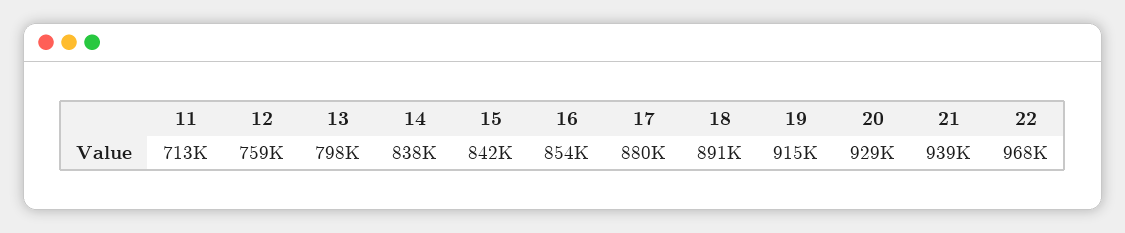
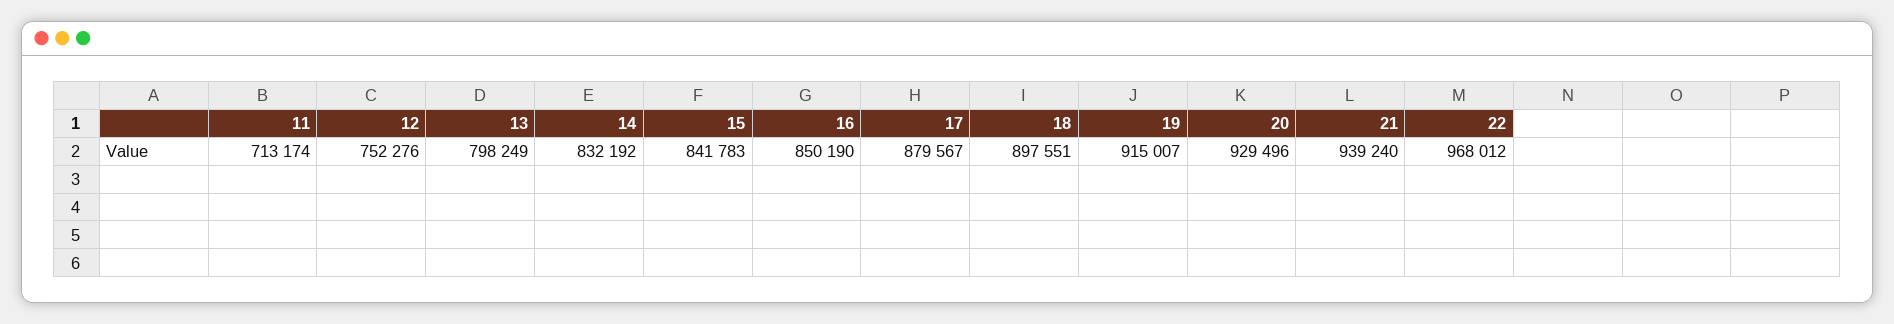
12: 759000 -> 752276
14: 838000 -> 832192
16: 854000 -> 850190
18: 891000 -> 897551

